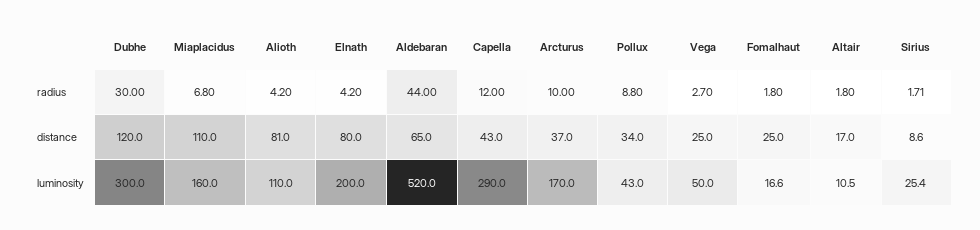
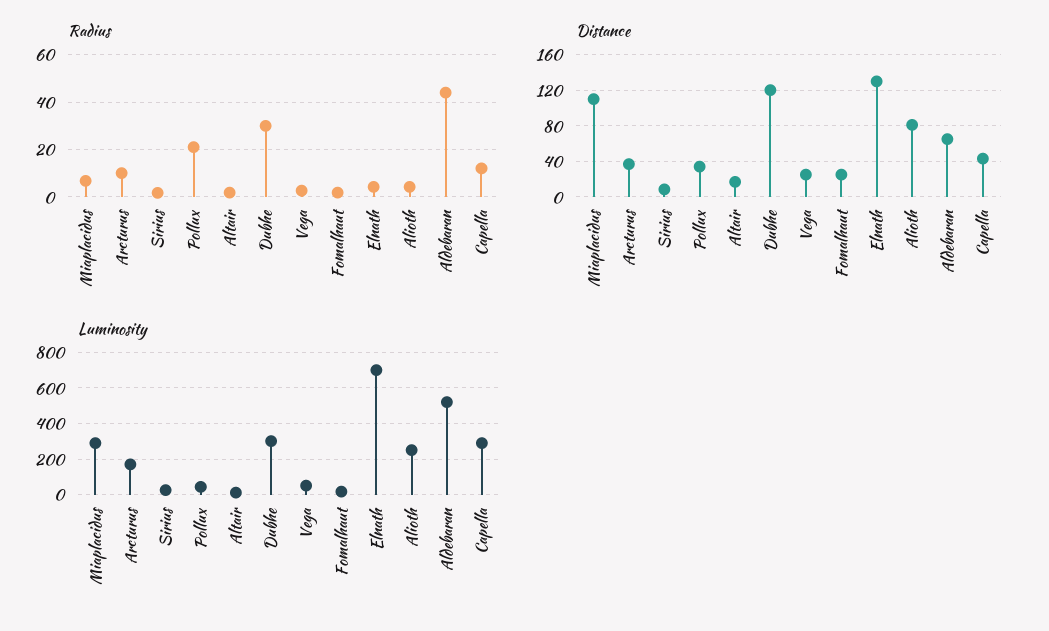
radius, Pollux: 8.8 -> 20
distance, Elnath: 80 -> 130
luminosity, Miaplacidus: 160 -> 300
luminosity, Alioth: 110 -> 250
luminosity, Elnath: 200 -> 700

